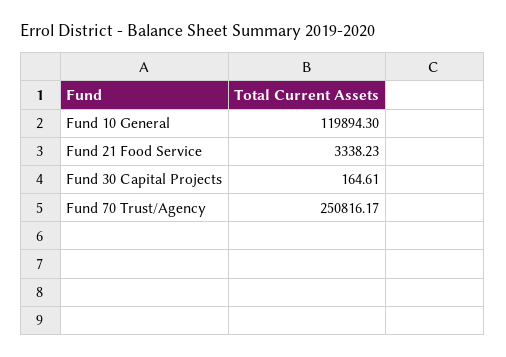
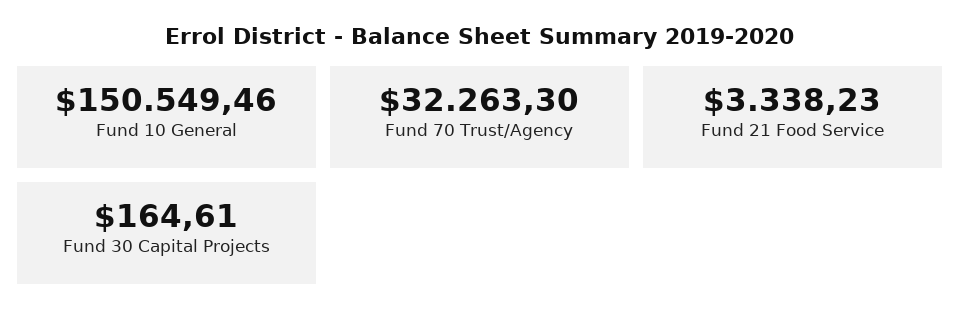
Fund 10 General: 119894.3 -> 150549.46
Fund 70 Trust/Agency: 250816.17 -> 32263.3

